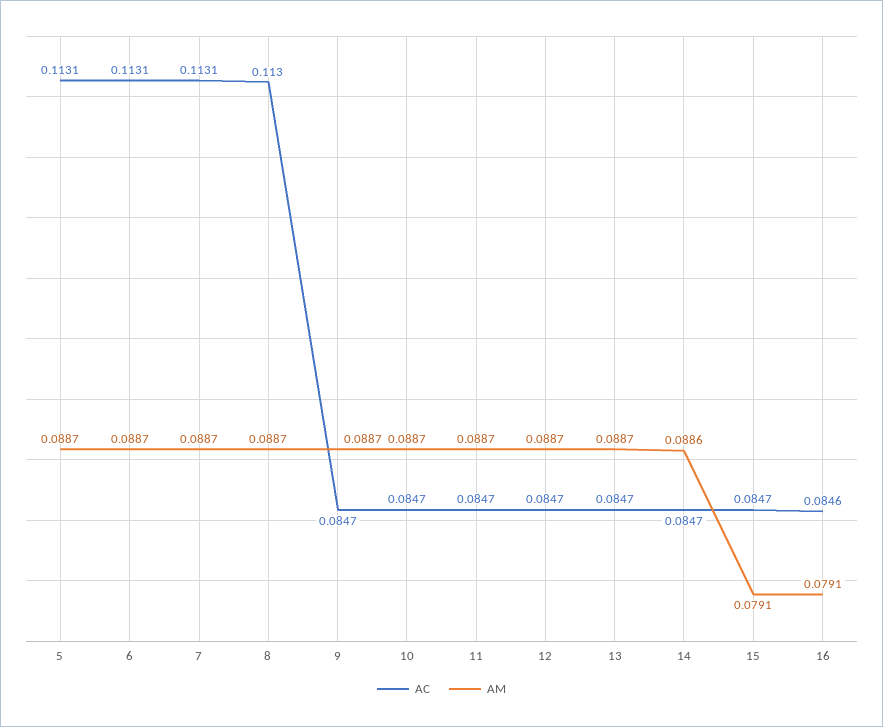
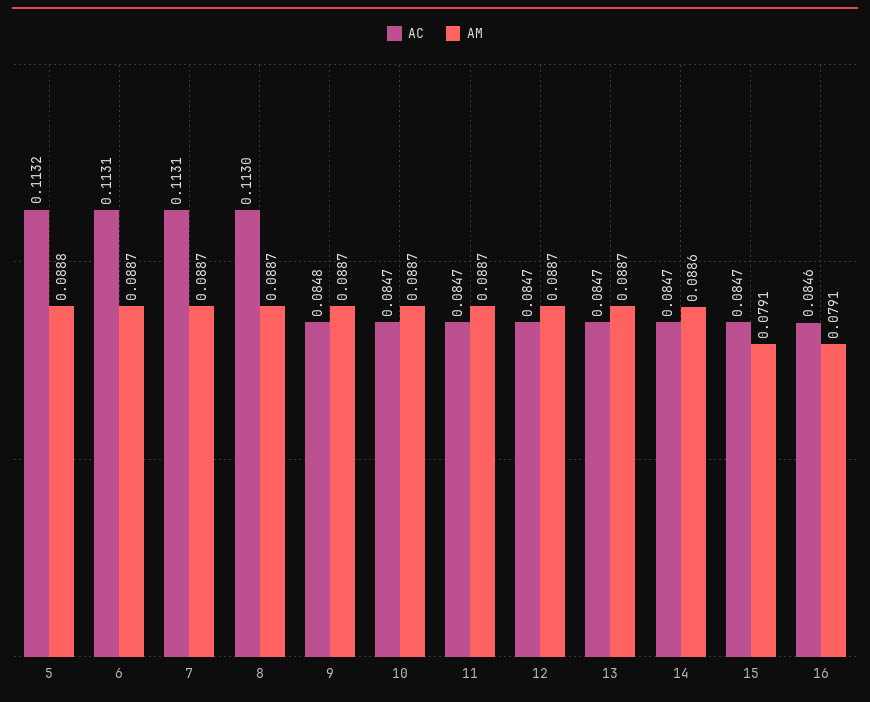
AC, 5: 0.1131 -> 0.1132
AM, 5: 0.0887 -> 0.0888
AC, 9: 0.0847 -> 0.0848

